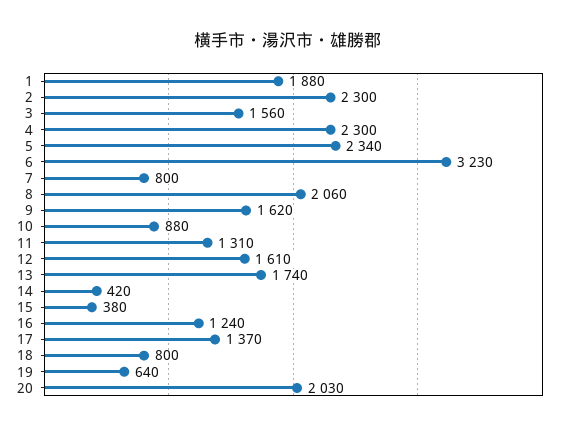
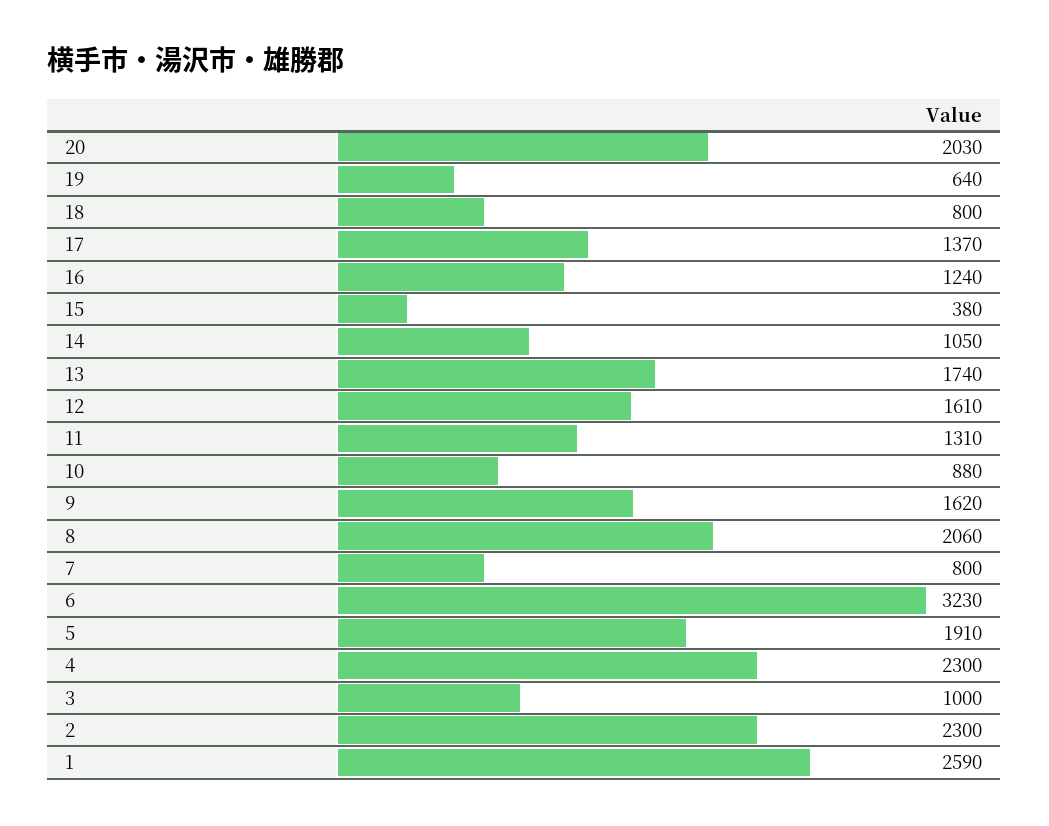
1: 1880 -> 2590
3: 1560 -> 1000
5: 2340 -> 1910
14: 420 -> 1050

